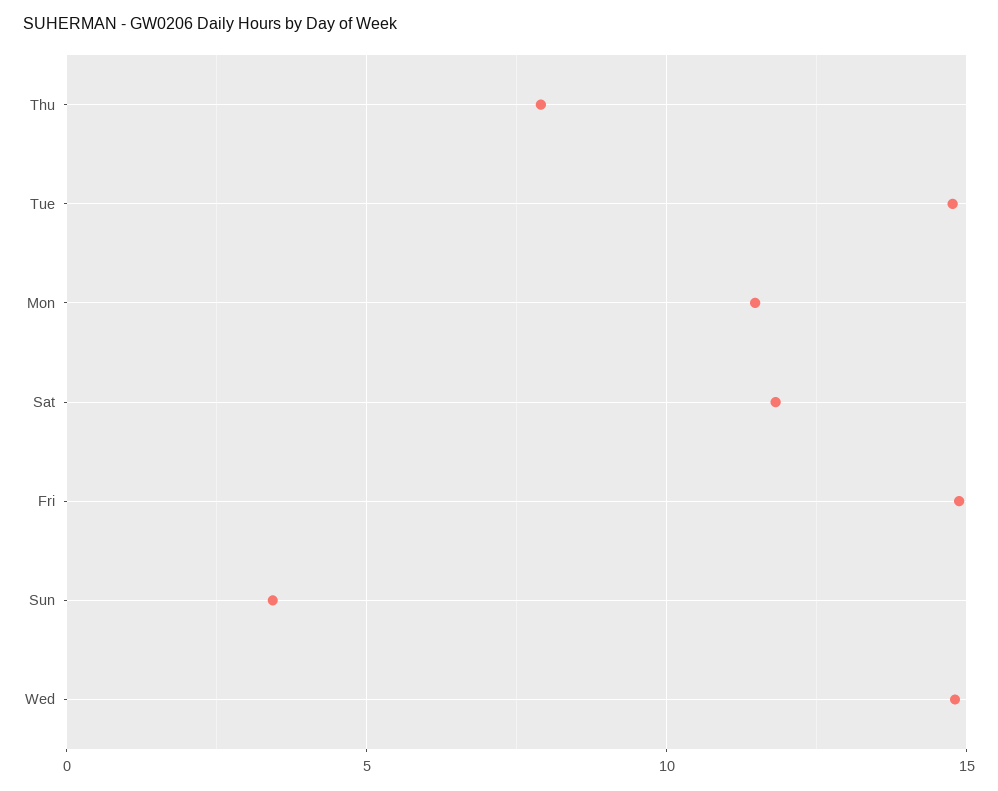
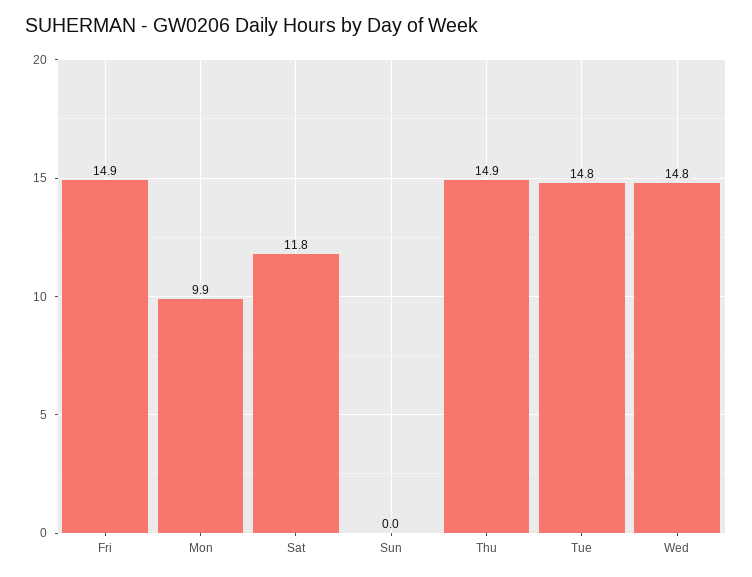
Thu: 8 -> 14.9
Mon: 11.5 -> 9.9
Sun: 3.5 -> 0

